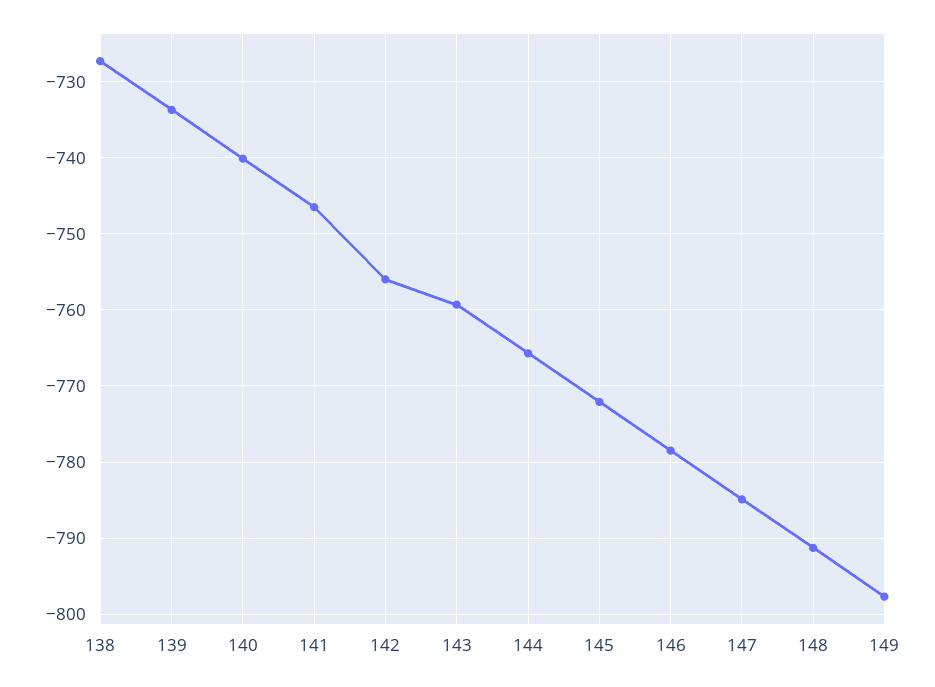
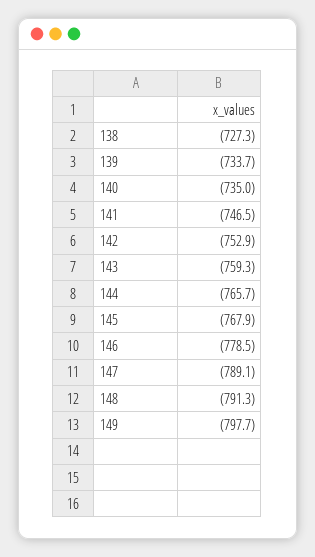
140: -740 -> -735
142: -756 -> -752.9
145: -772 -> -767.9
147: -785 -> -789.1

